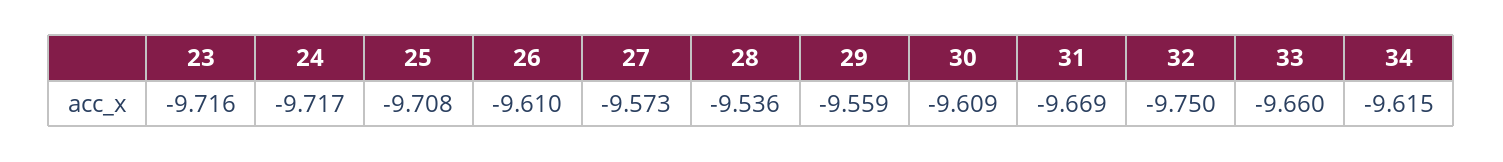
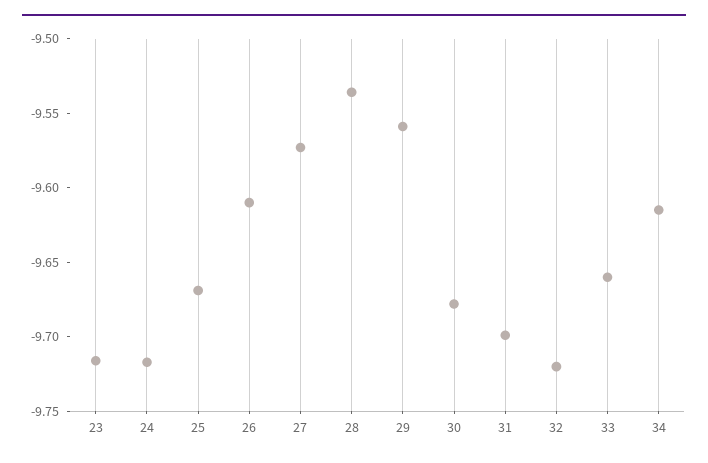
25: -9.708 -> -9.67
30: -9.609 -> -9.68
31: -9.669 -> -9.7
32: -9.75 -> -9.72

